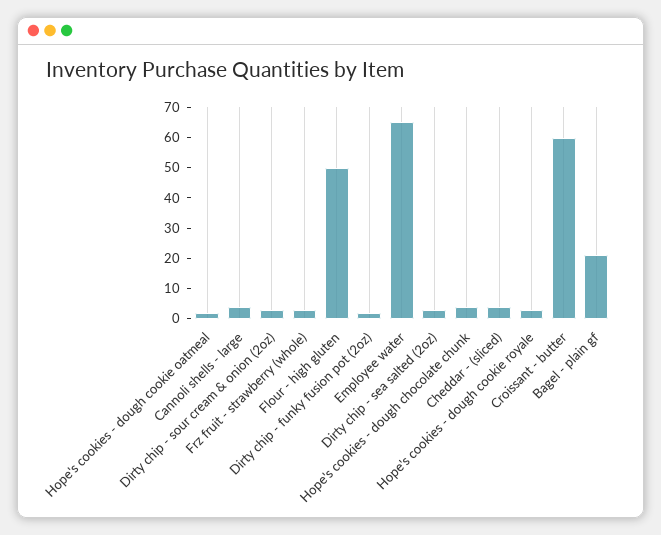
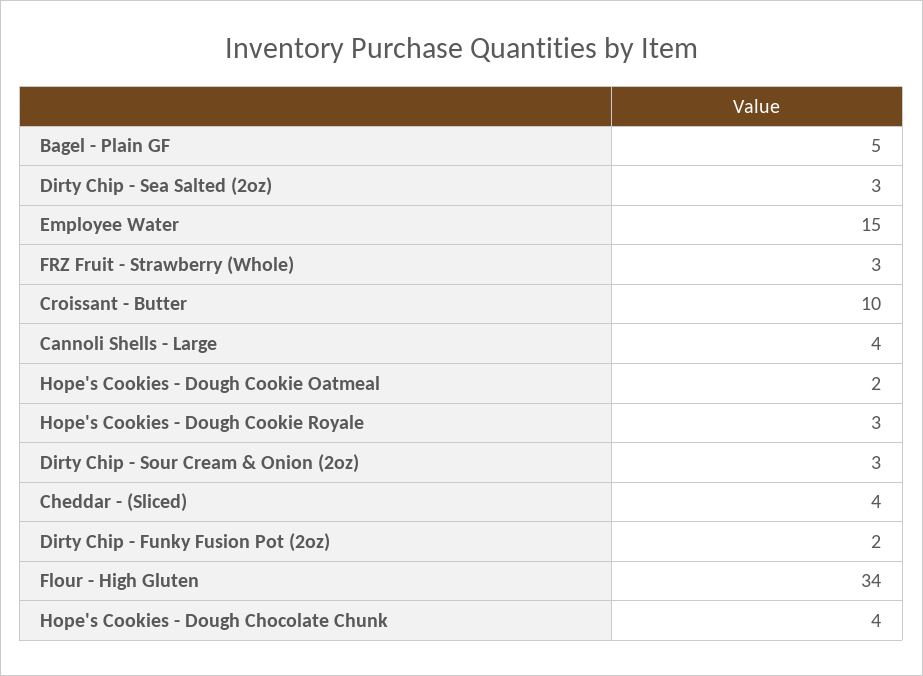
Flour - high gluten: 50 -> 34
Employee water: 65 -> 15
Croissant - butter: 60 -> 10
Bagel - plain gf: 20 -> 5

